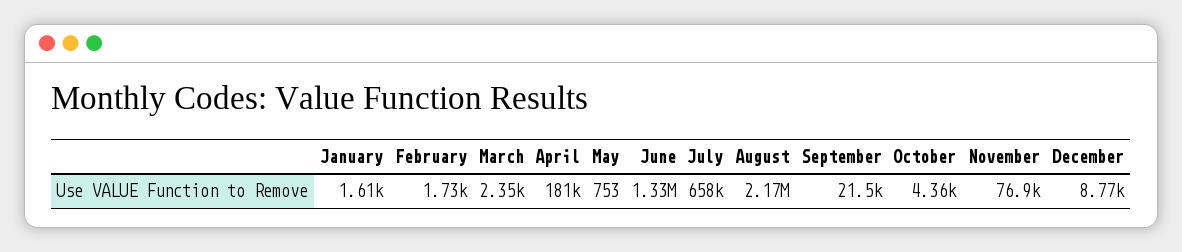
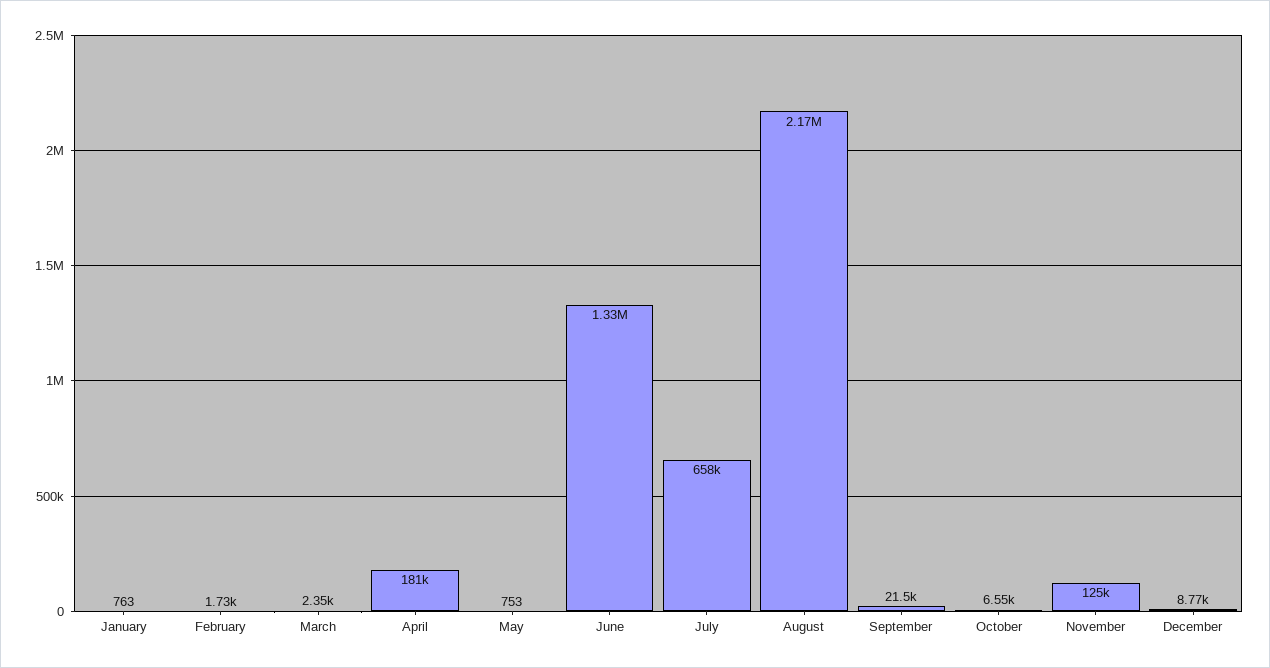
January: 1610 -> 763
October: 4360 -> 6550
November: 76900 -> 125000

